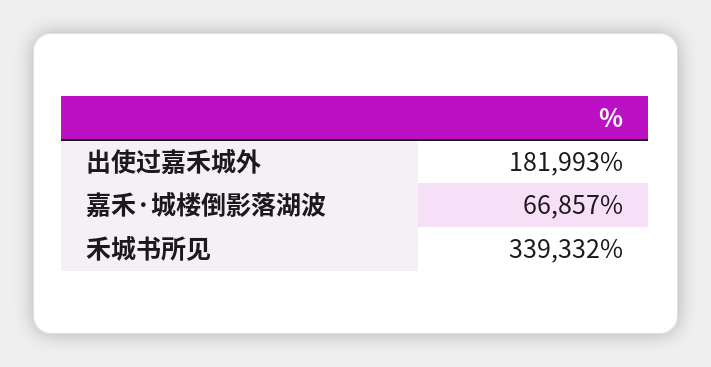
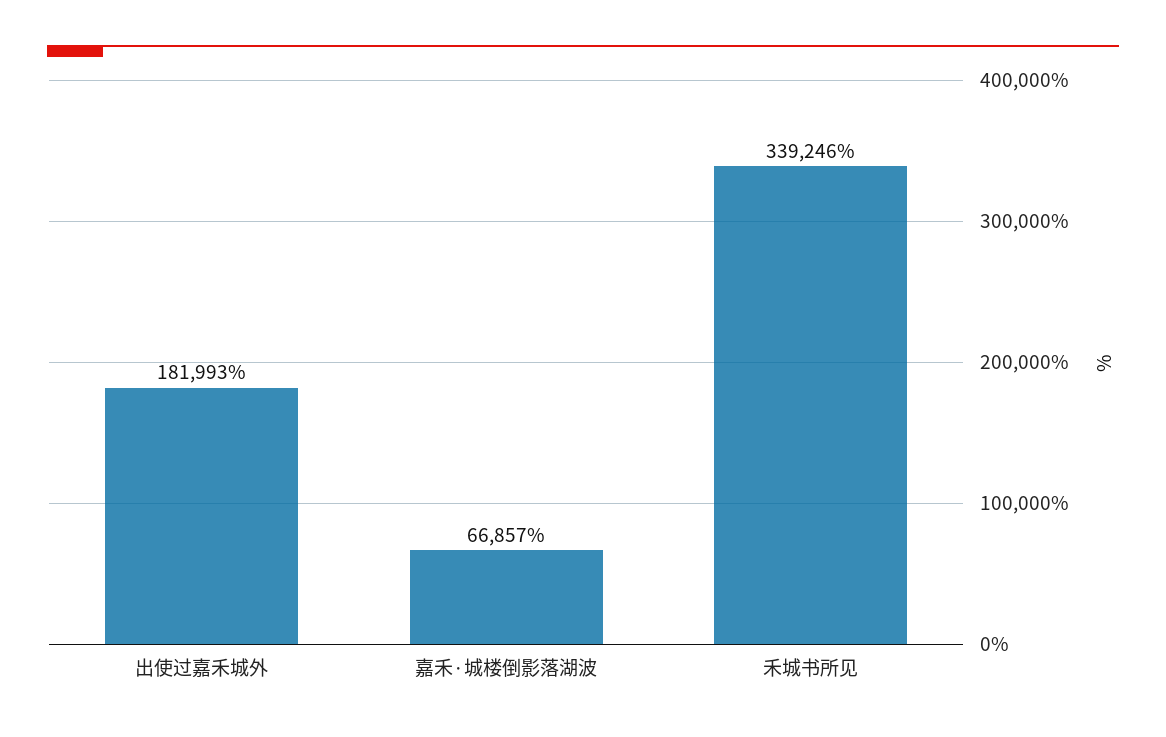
禾城书所见: 339332 -> 339246

